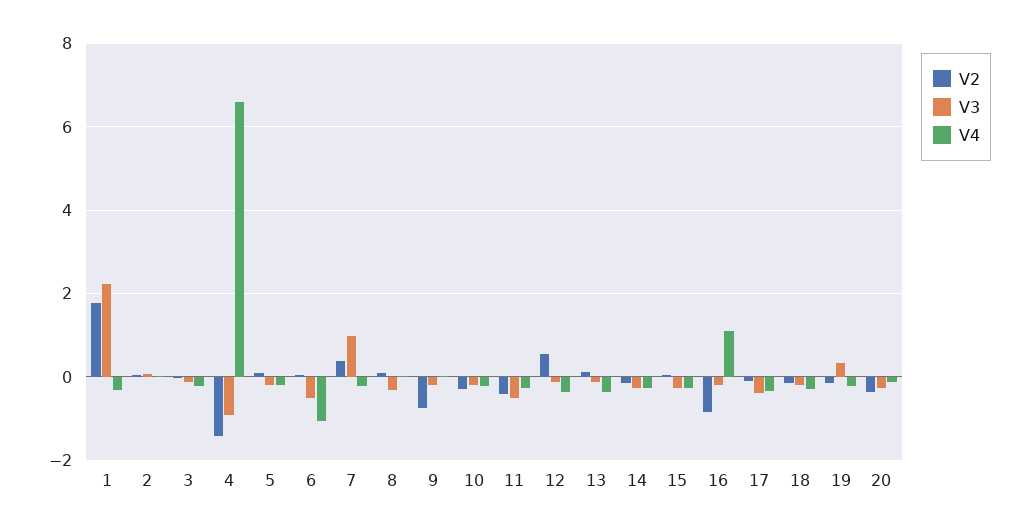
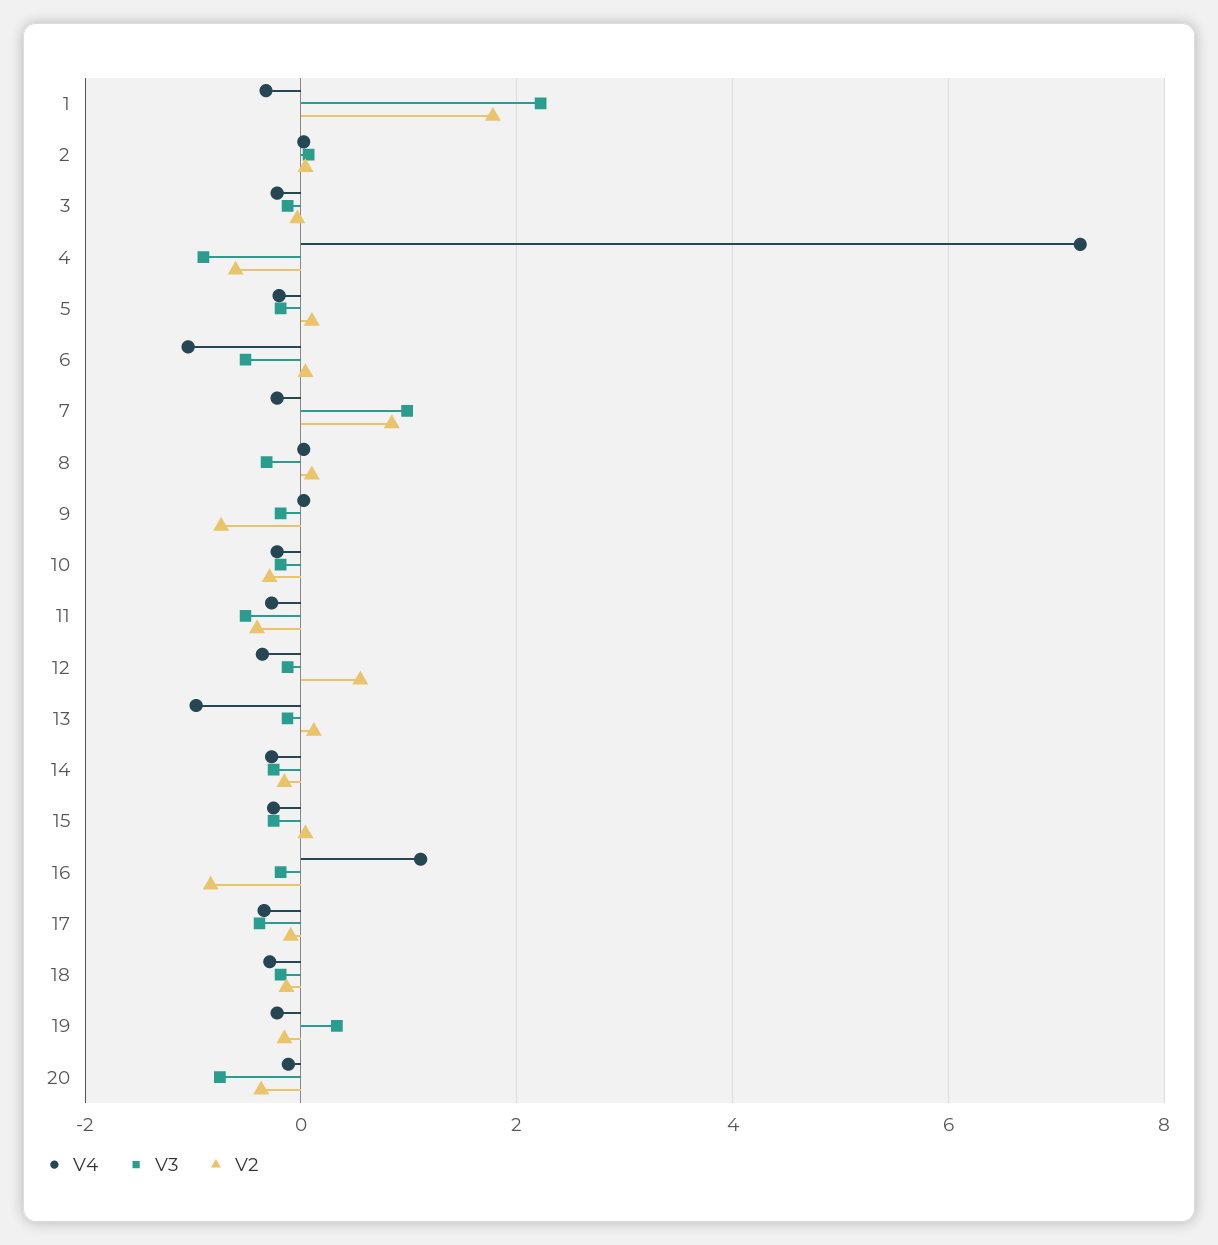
V2, 4: -1.4 -> -0.6
V4, 4: 6.6 -> 7.2
V2, 7: 0.4 -> 0.8
V4, 13: -0.4 -> -1
V3, 20: -0.2 -> -0.8

